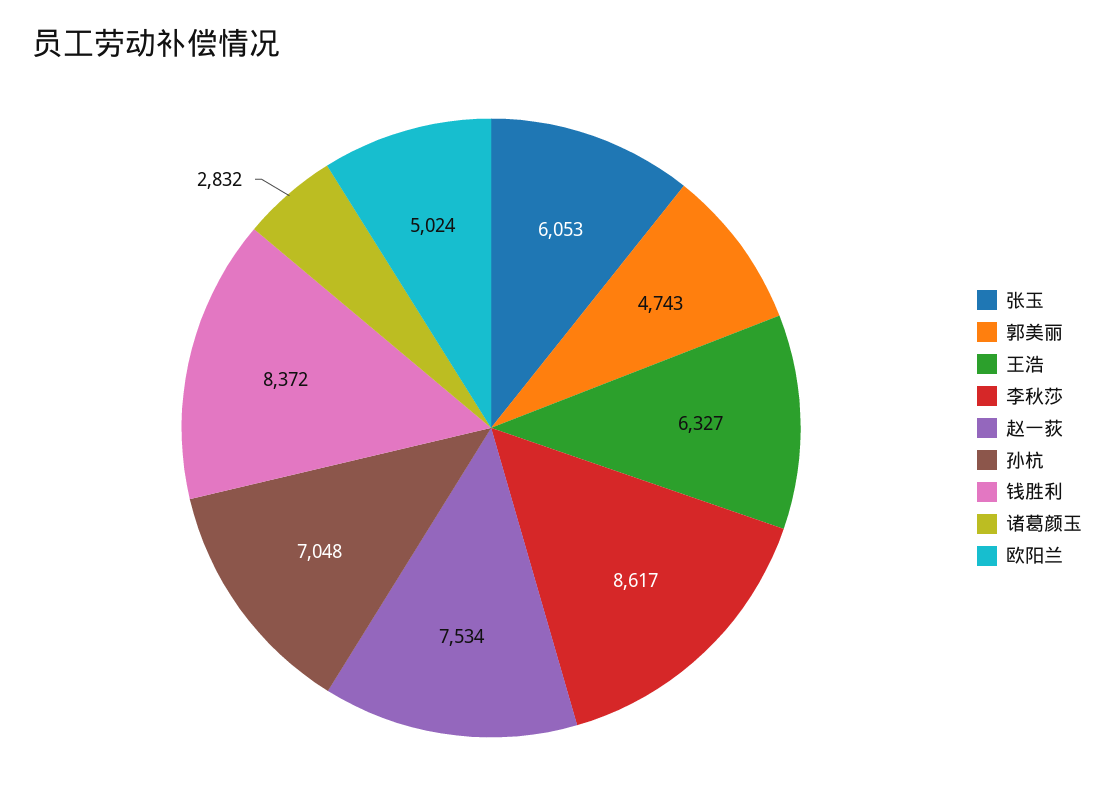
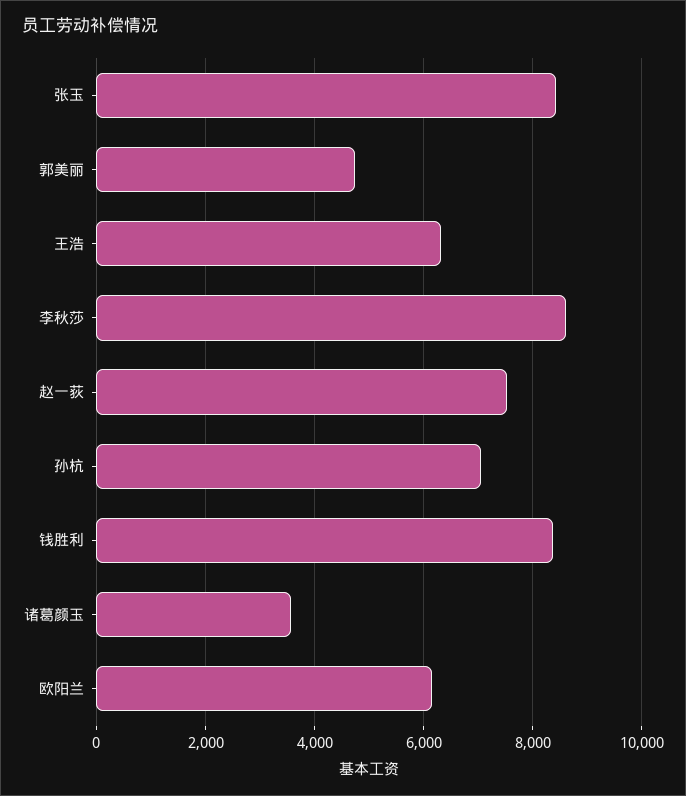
张玉: 6053 -> 8400
诸葛颜玉: 2832 -> 3600
欧阳兰: 5024 -> 6200

